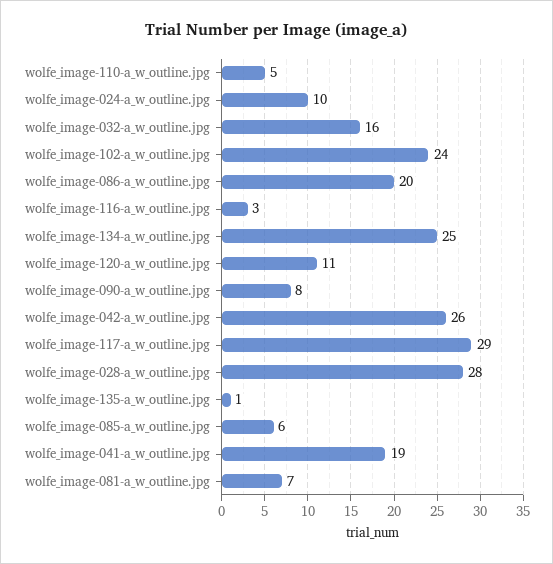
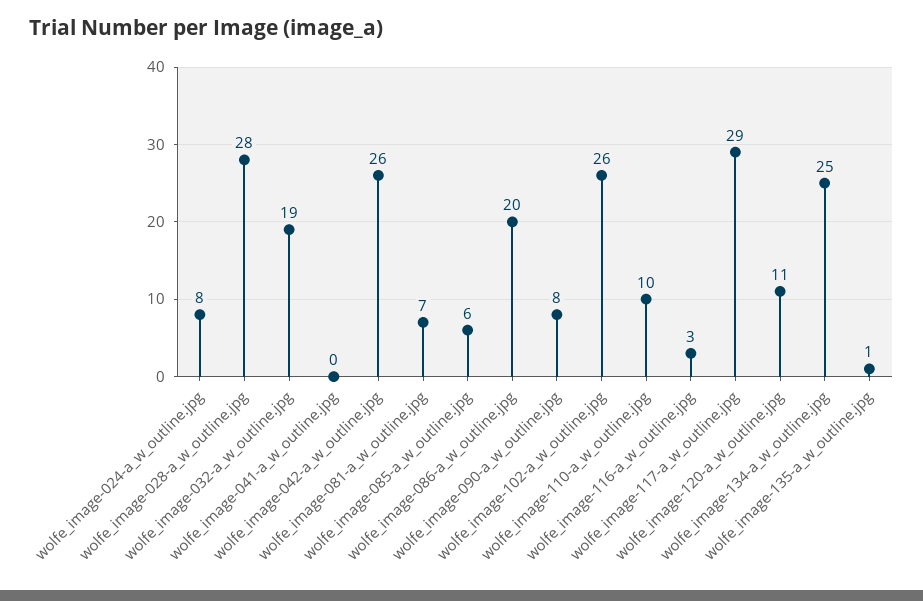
wolfe_image-110-a_w_outline.jpg: 5 -> 10
wolfe_image-024-a_w_outline.jpg: 10 -> 8
wolfe_image-032-a_w_outline.jpg: 16 -> 19
wolfe_image-102-a_w_outline.jpg: 24 -> 26
wolfe_image-041-a_w_outline.jpg: 19 -> 0

